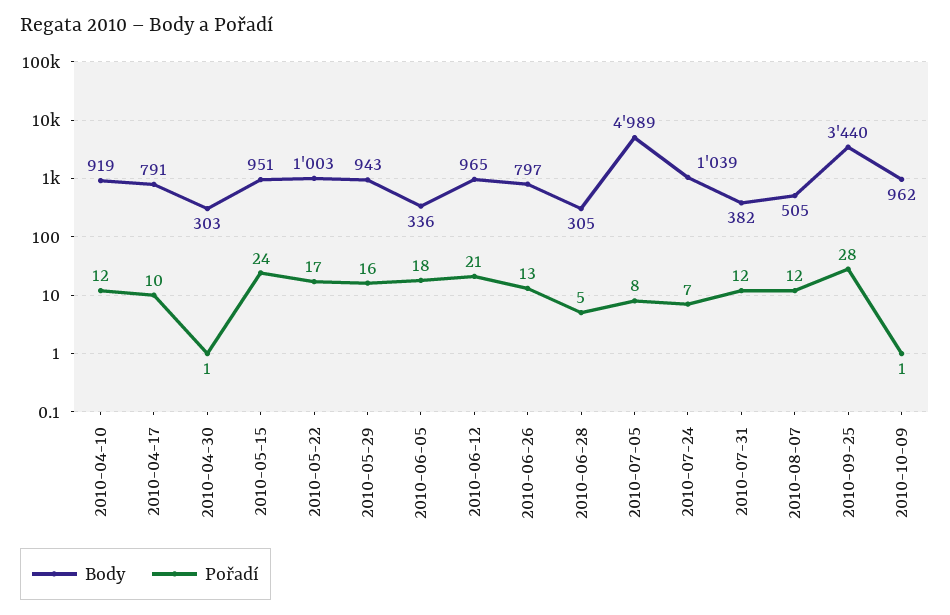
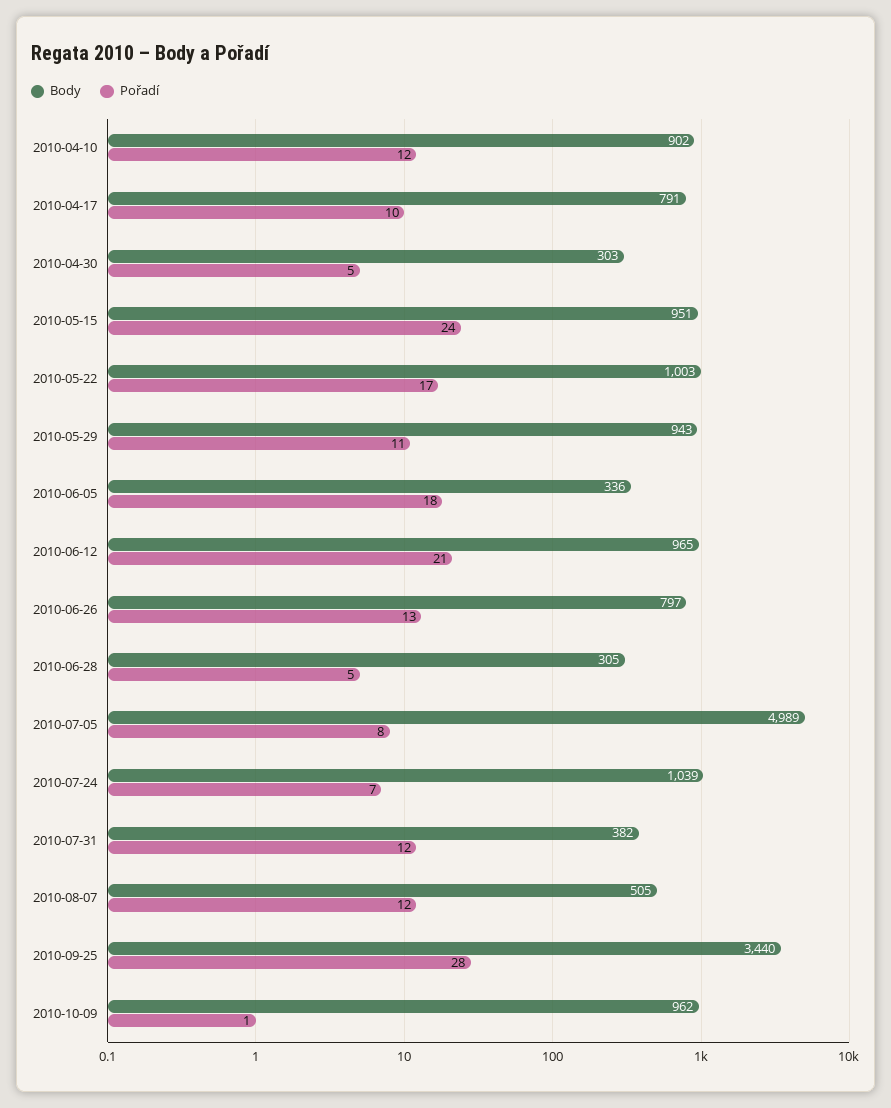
Body, 2010-04-10: 919 -> 902
Pořadí, 2010-04-30: 1 -> 5
Pořadí, 2010-05-29: 16 -> 11

